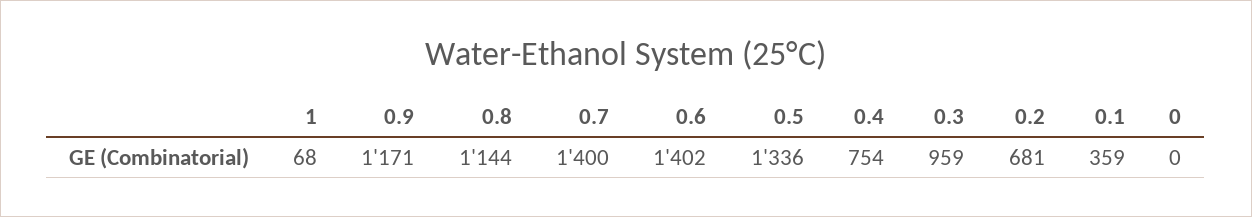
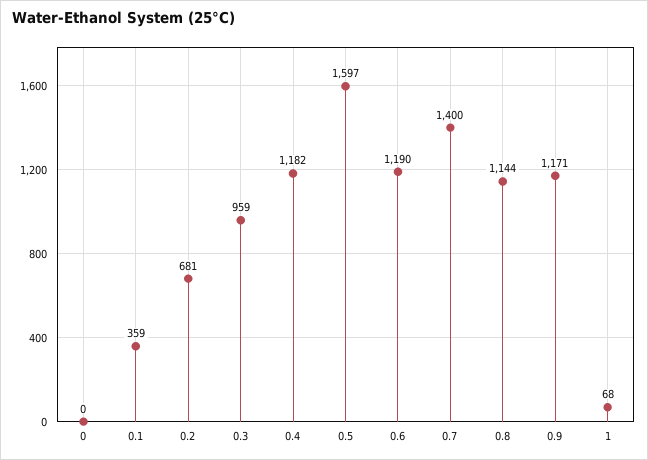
0.6: 1402 -> 1190
0.5: 1336 -> 1597
0.4: 754 -> 1182

